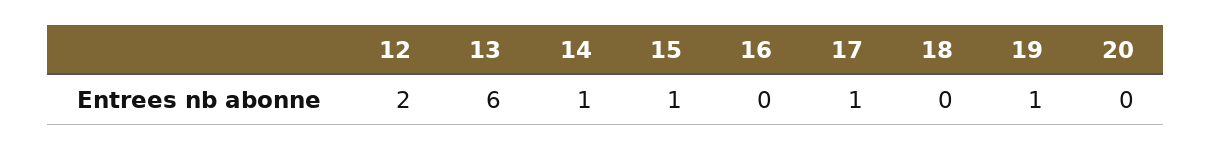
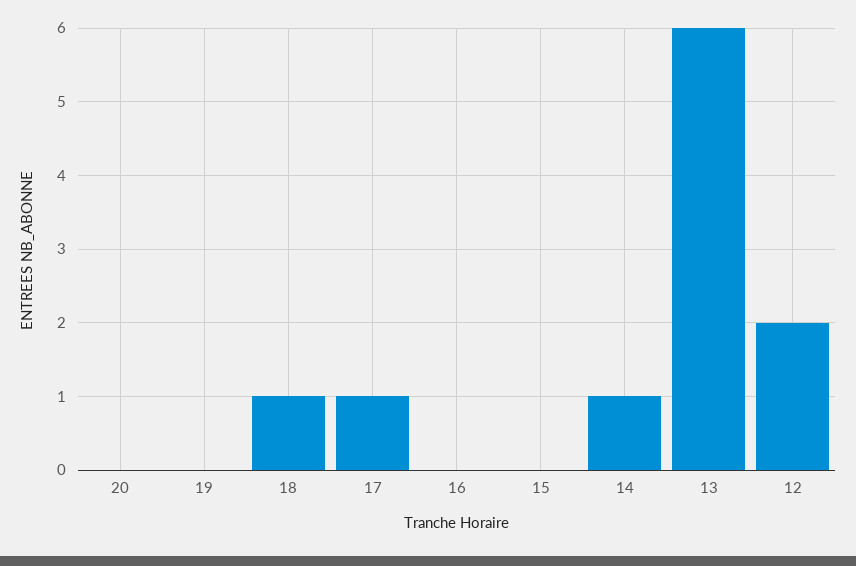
15: 1 -> 0
18: 0 -> 1
19: 1 -> 0

